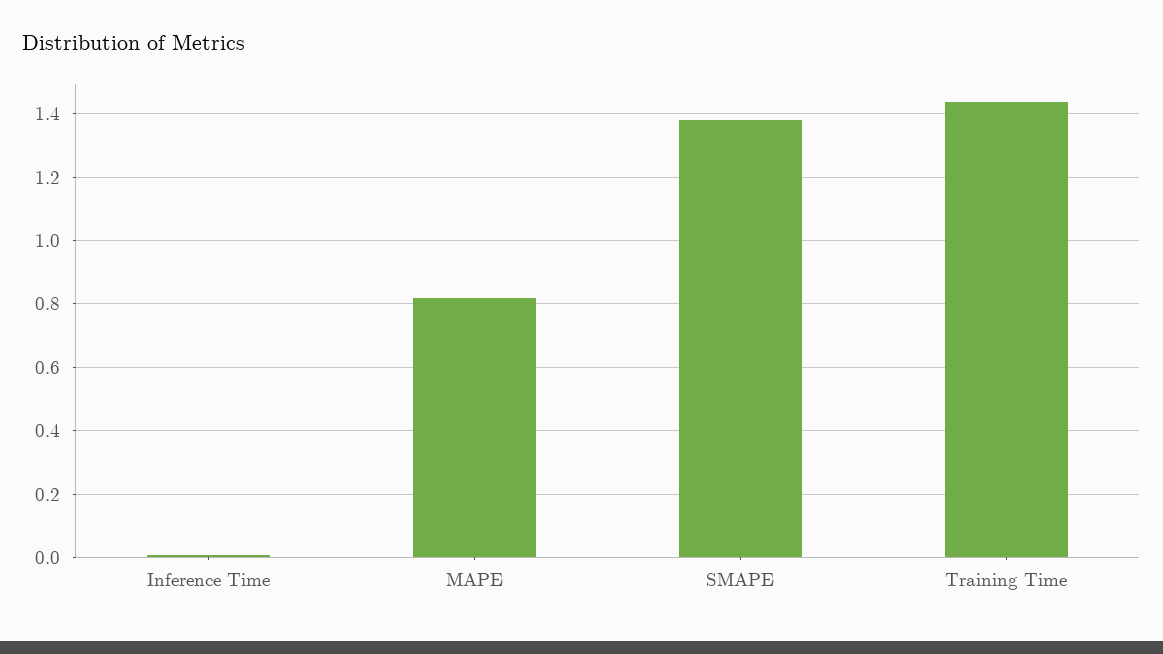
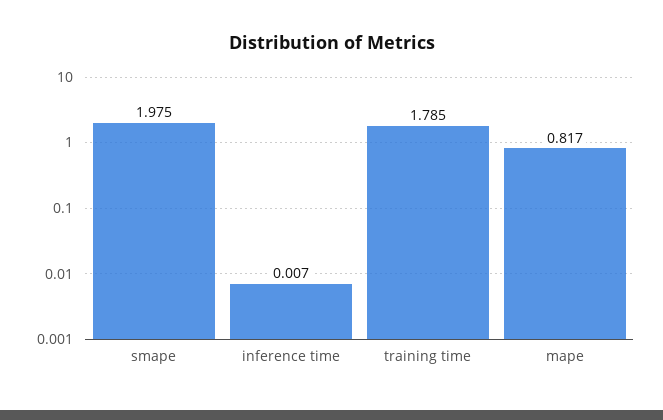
SMAPE: 1.38 -> 1.975
Training Time: 1.44 -> 1.785

